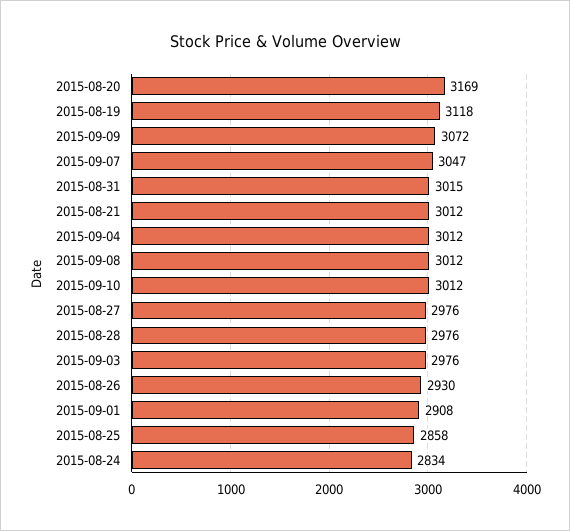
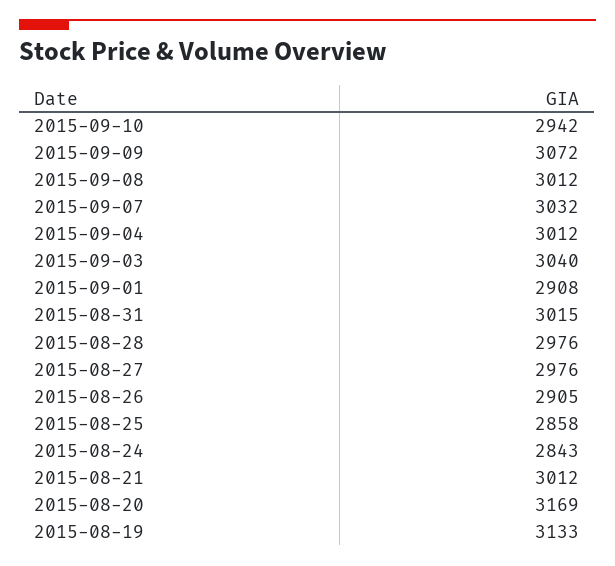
2015-08-19: 3118 -> 3133
2015-09-07: 3047 -> 3032
2015-09-10: 3012 -> 2942
2015-09-03: 2976 -> 3040
2015-08-26: 2930 -> 2905
2015-08-24: 2834 -> 2843

